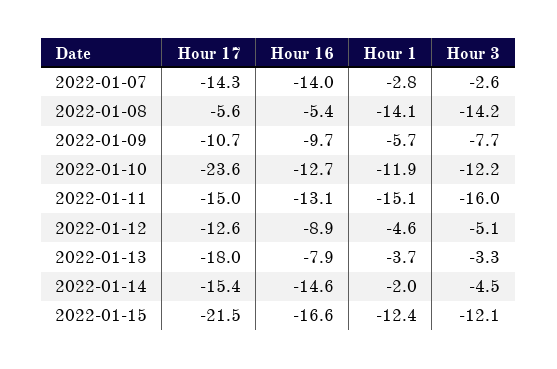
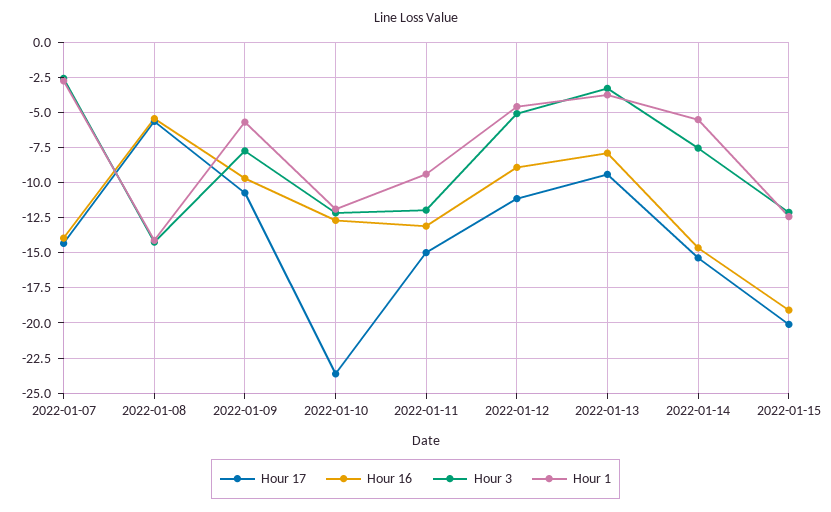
Hour 1, 2022-01-11: -15.1 -> -9.5
Hour 3, 2022-01-11: -16 -> -12
Hour 17, 2022-01-12: -12.6 -> -11
Hour 17, 2022-01-13: -18 -> -9.5
Hour 1, 2022-01-14: -2 -> -5.5
Hour 3, 2022-01-14: -4.5 -> -7.5
Hour 17, 2022-01-15: -21.5 -> -20
Hour 16, 2022-01-15: -16.6 -> -19

